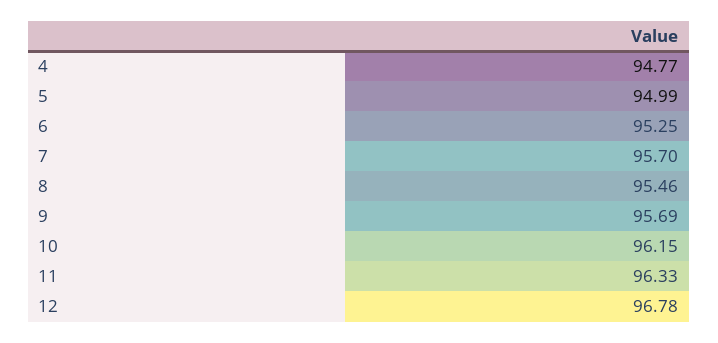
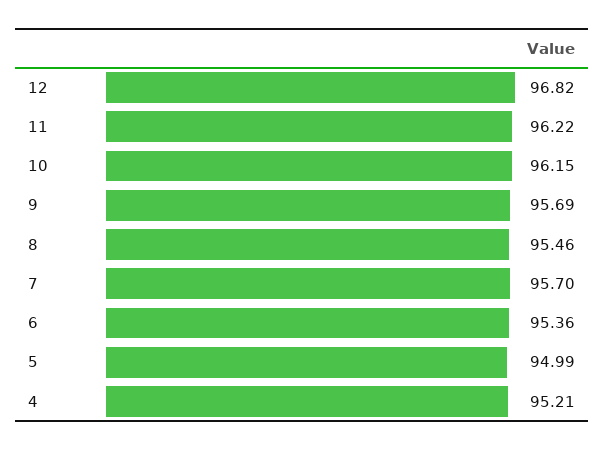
4: 94.77 -> 95.21
6: 95.25 -> 95.36
11: 96.33 -> 96.22
12: 96.78 -> 96.82

